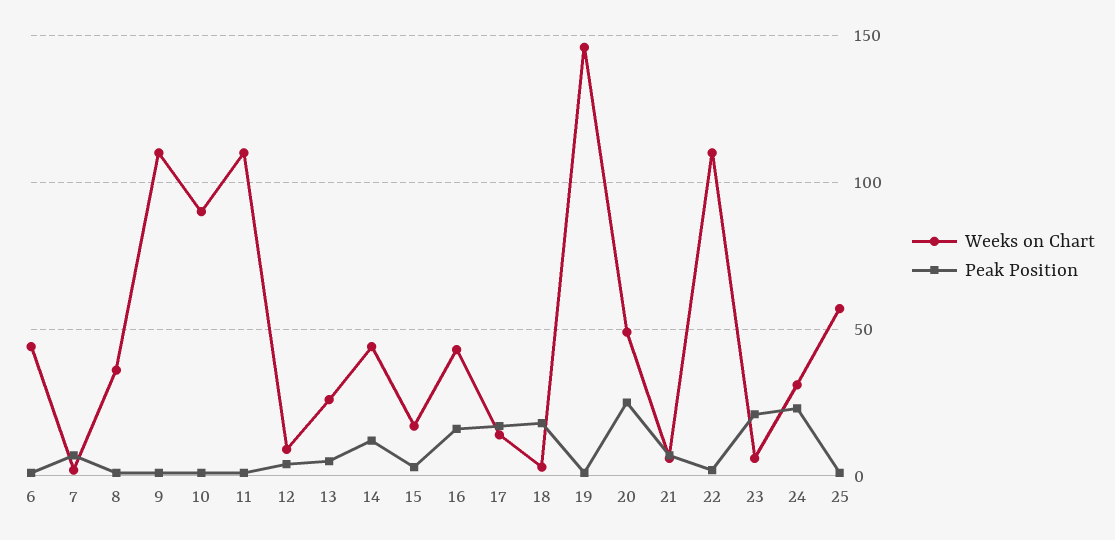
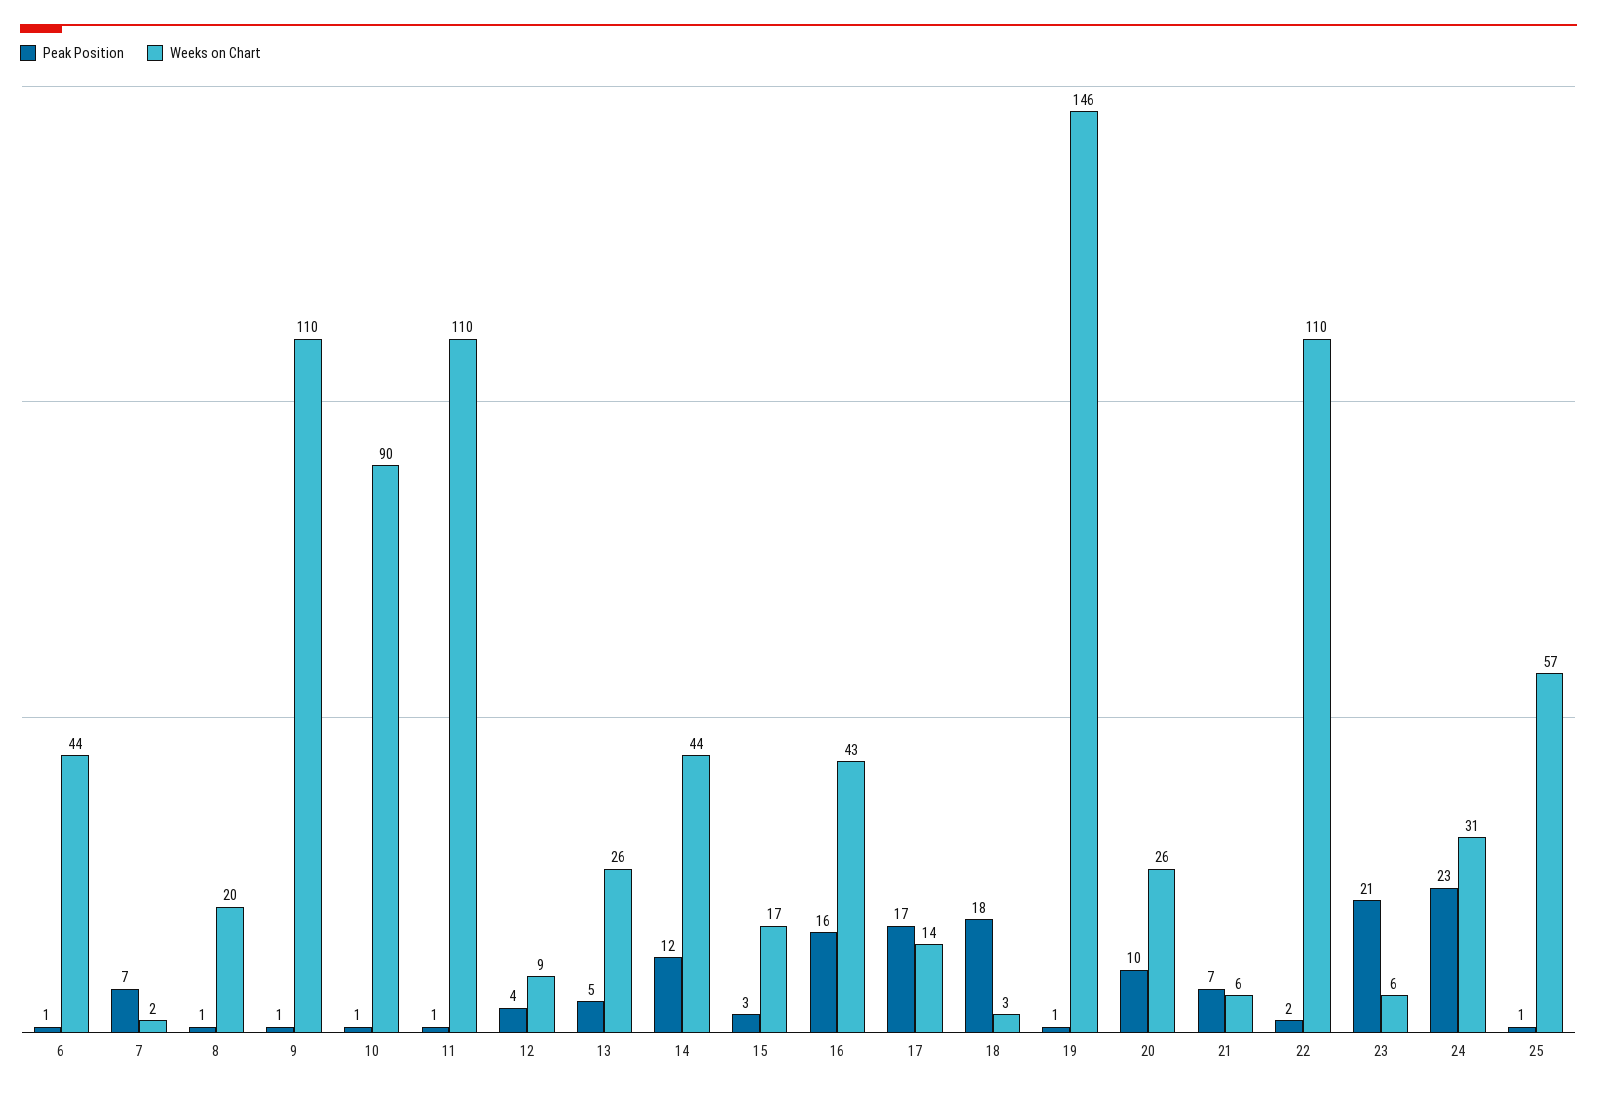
Weeks on Chart, 8: 35 -> 20
Weeks on Chart, 20: 50 -> 26
Peak Position, 20: 25 -> 10

